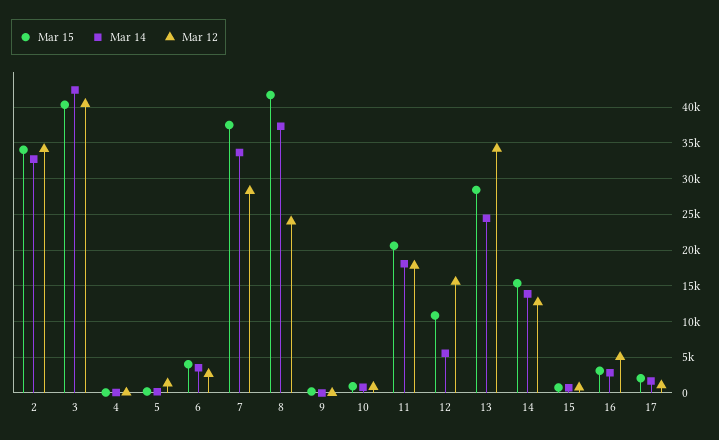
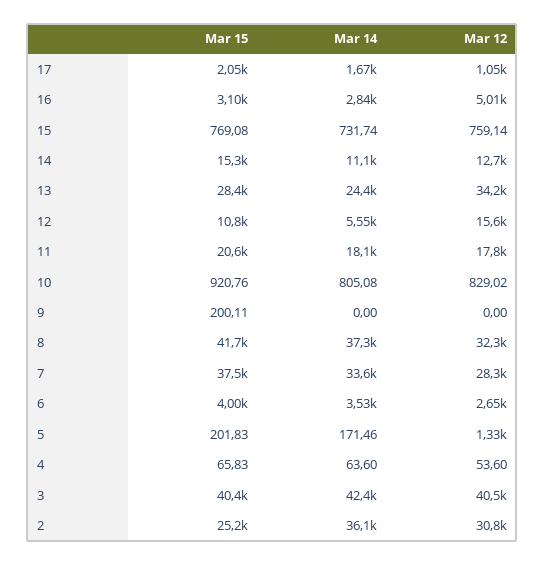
Mar 15, 2: 34000 -> 25200
Mar 14, 2: 33000 -> 36100
Mar 12, 2: 34000 -> 30800
Mar 12, 8: 24000 -> 32300
Mar 14, 14: 14000 -> 11100

